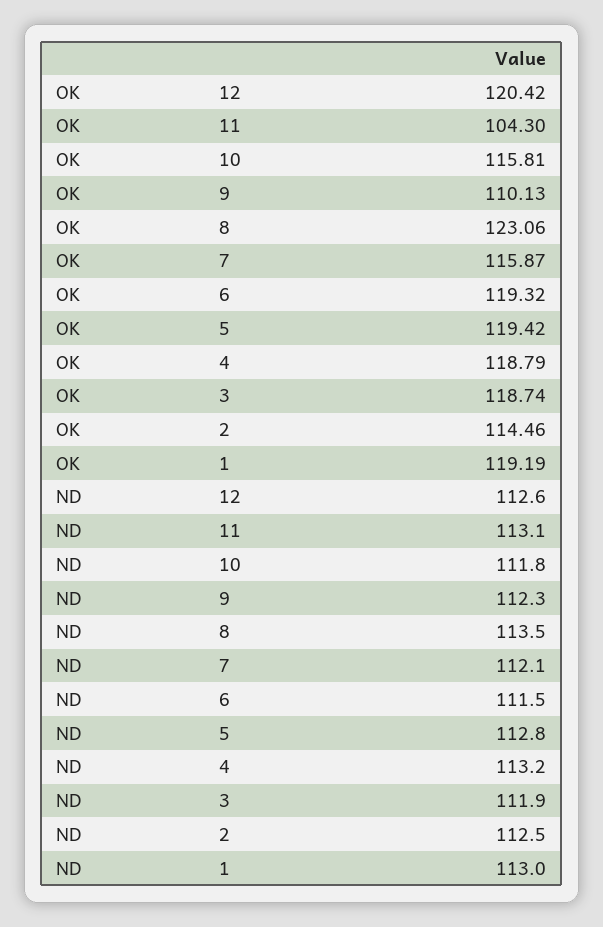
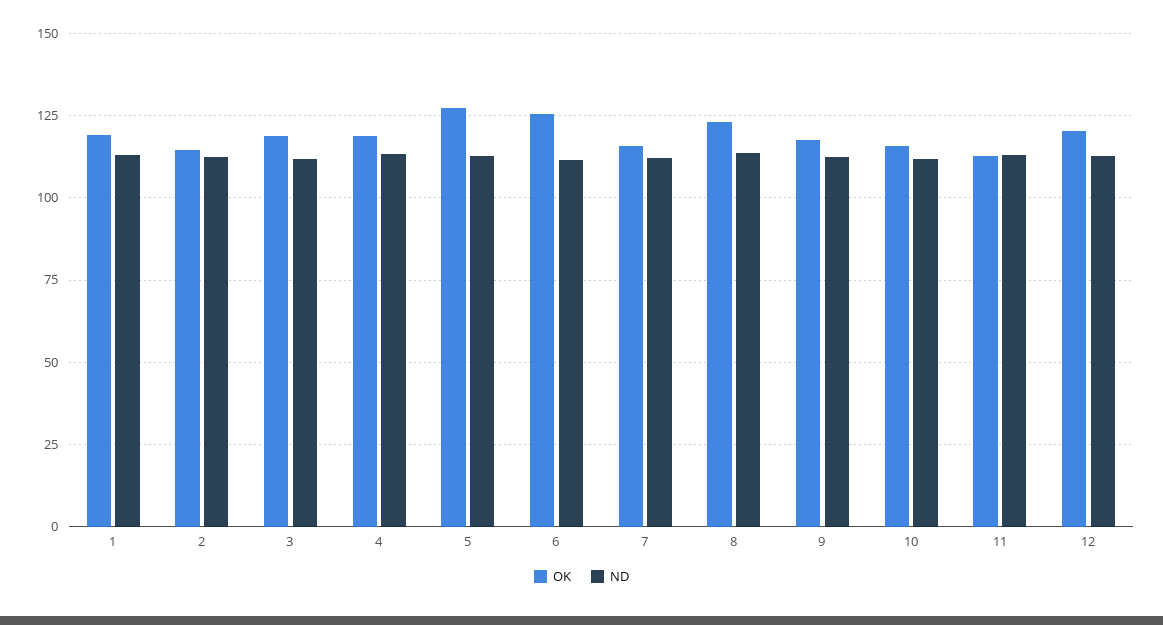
OK, 11: 104.3 -> 112.5
OK, 9: 110.13 -> 117.5
OK, 6: 119.32 -> 125
OK, 5: 119.42 -> 127.5

